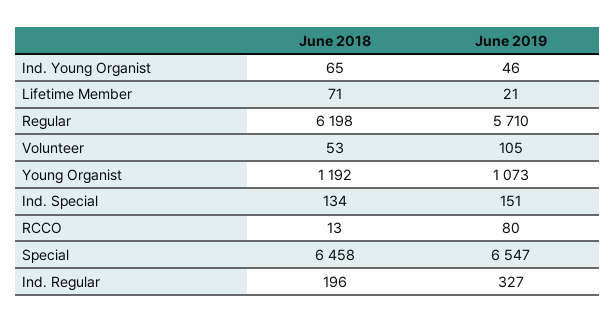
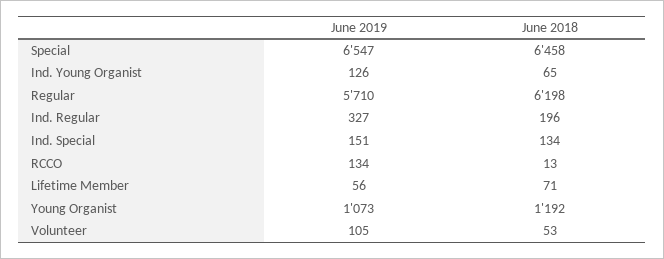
June 2019, Ind. Young Organist: 46 -> 126
June 2019, Lifetime Member: 21 -> 56
June 2019, RCCO: 80 -> 134

